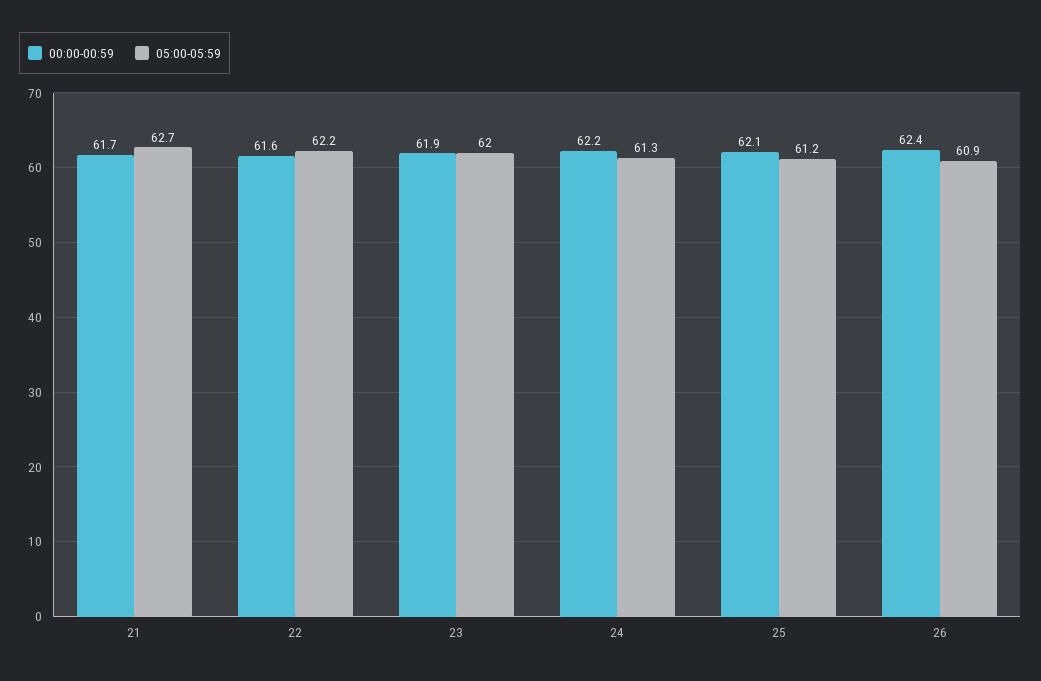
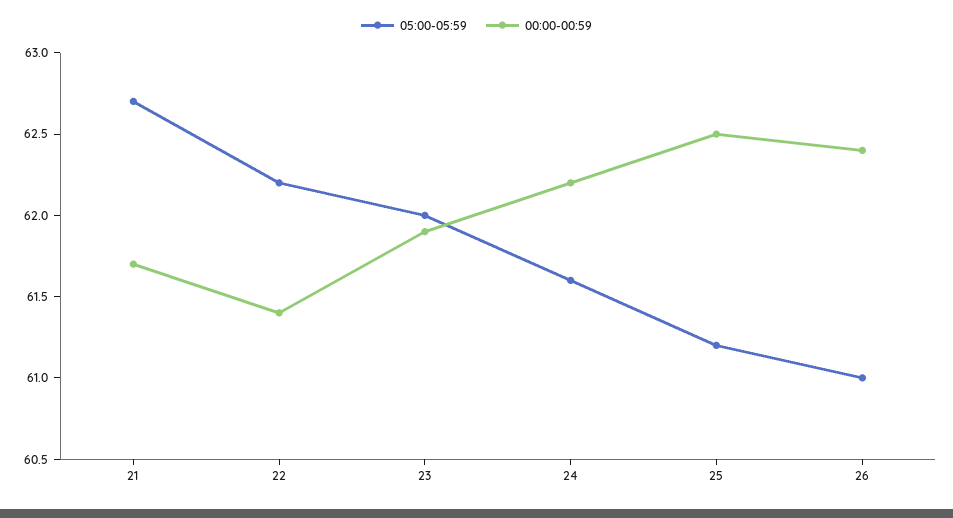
00:00-00:59, 22: 61.6 -> 61.4
05:00-05:59, 24: 61.3 -> 61.6
00:00-00:59, 25: 62.1 -> 62.5
05:00-05:59, 26: 60.9 -> 61

